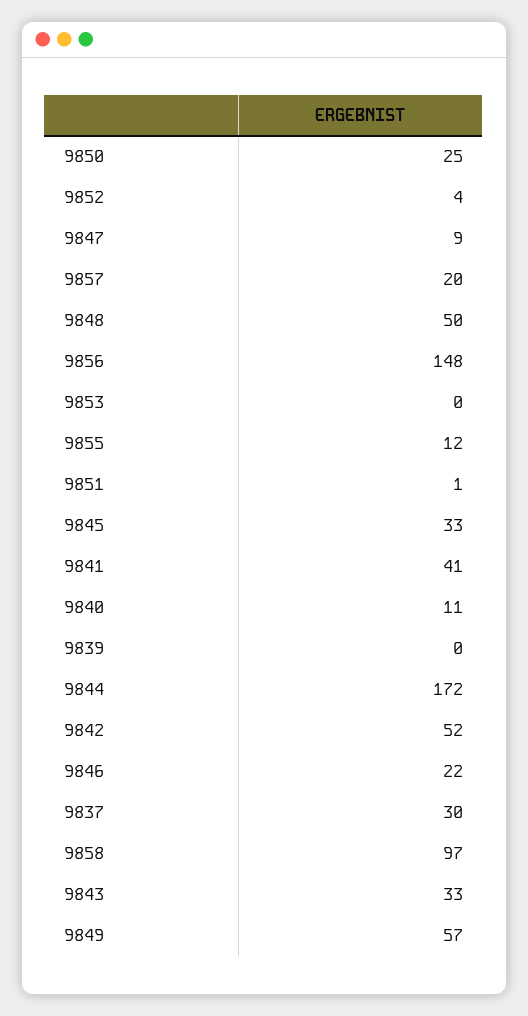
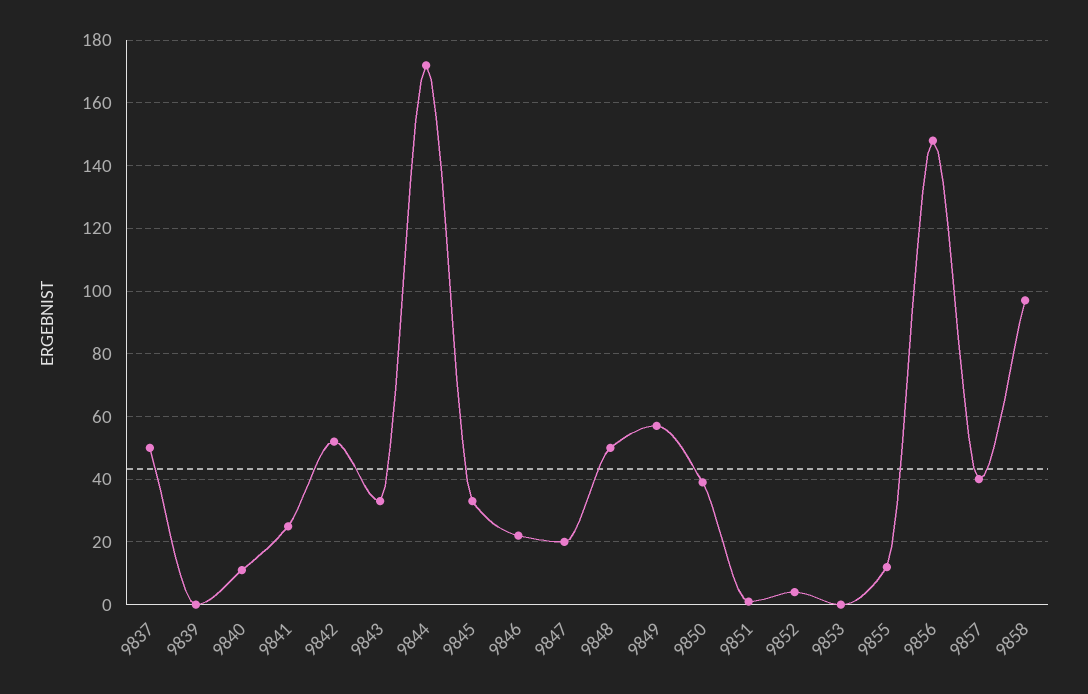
9850: 25 -> 40
9847: 9 -> 20
9857: 20 -> 40
9841: 41 -> 25
9837: 30 -> 50

